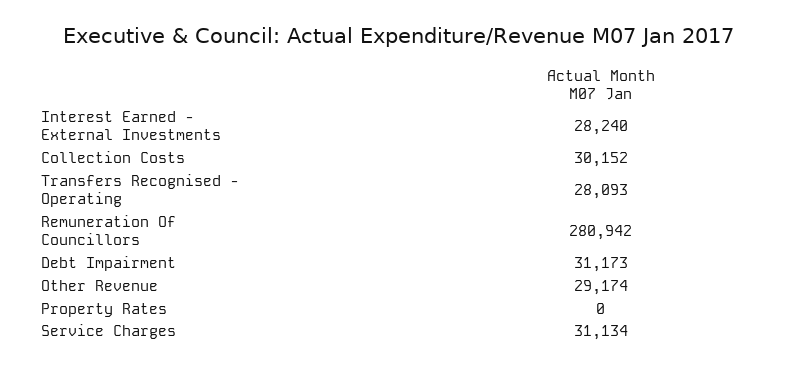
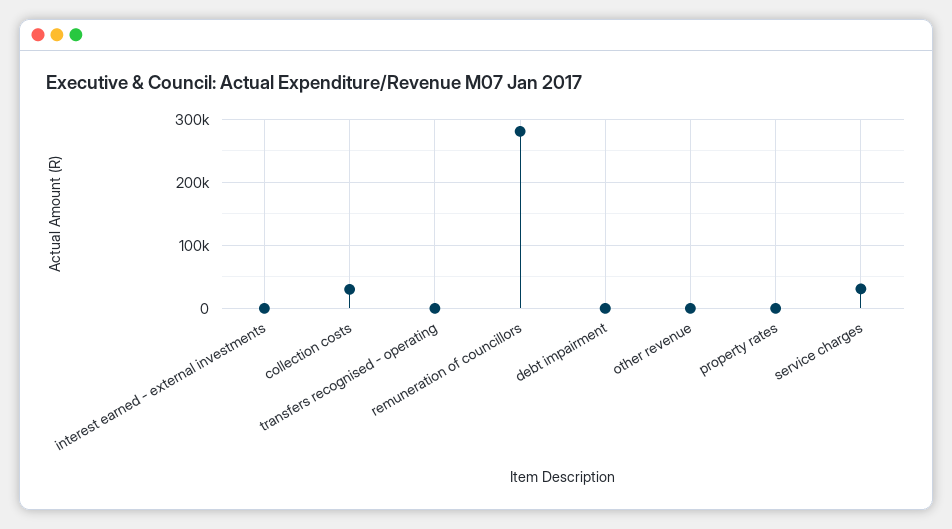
Interest Earned - External Investments: 28240 -> 0
Transfers Recognised - Operating: 28093 -> 0
Debt Impairment: 31173 -> 0
Other Revenue: 29174 -> 0

